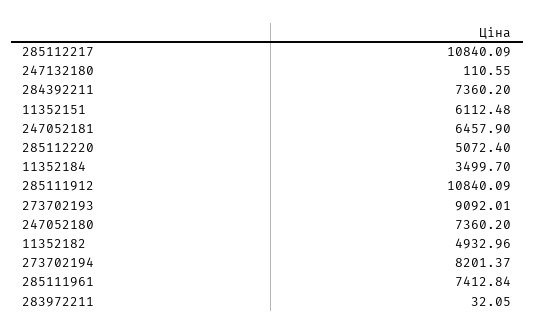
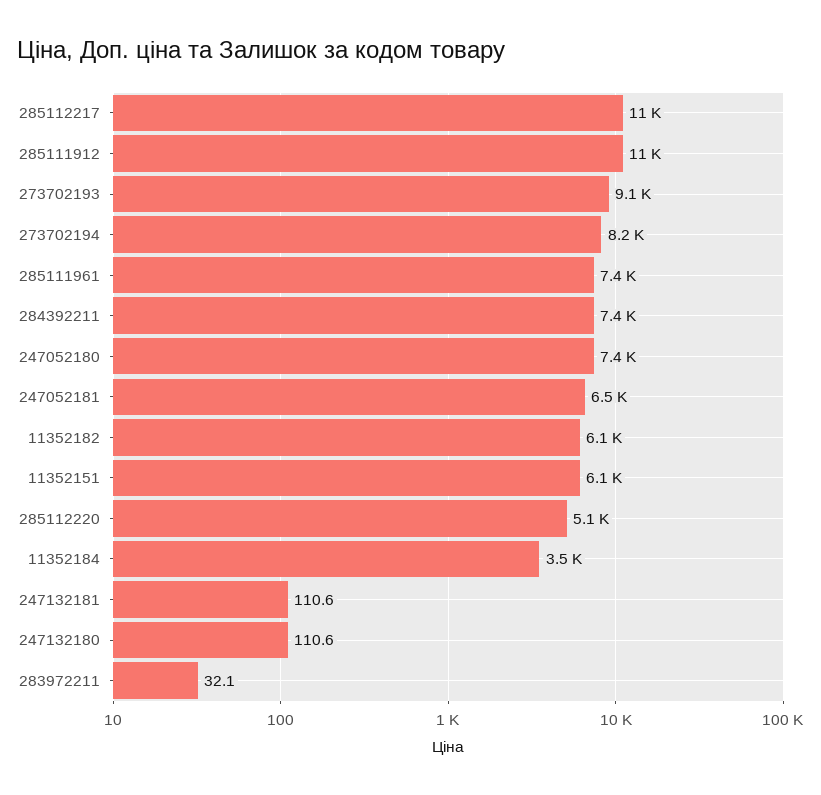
11352182: 4932.96 -> 6100
247132181: none -> 110.6

